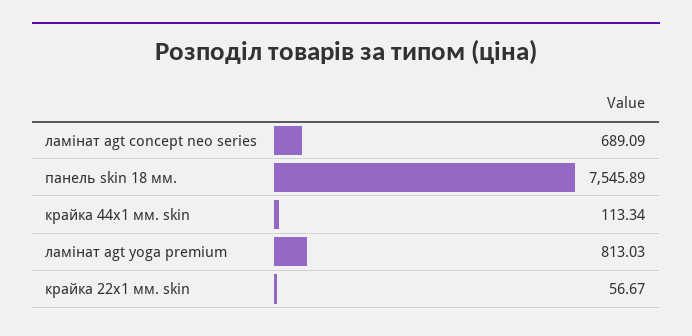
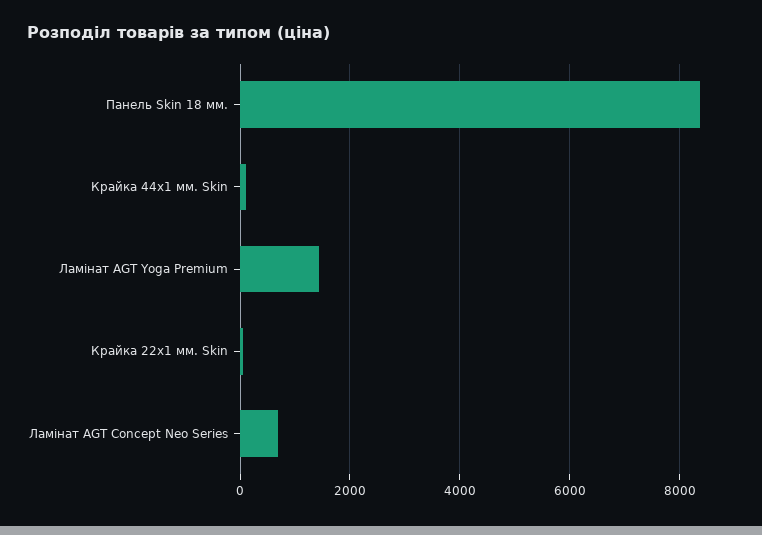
панель skin 18 мм.: 7545.89 -> 8400
ламінат agt yoga premium: 813.03 -> 1400

